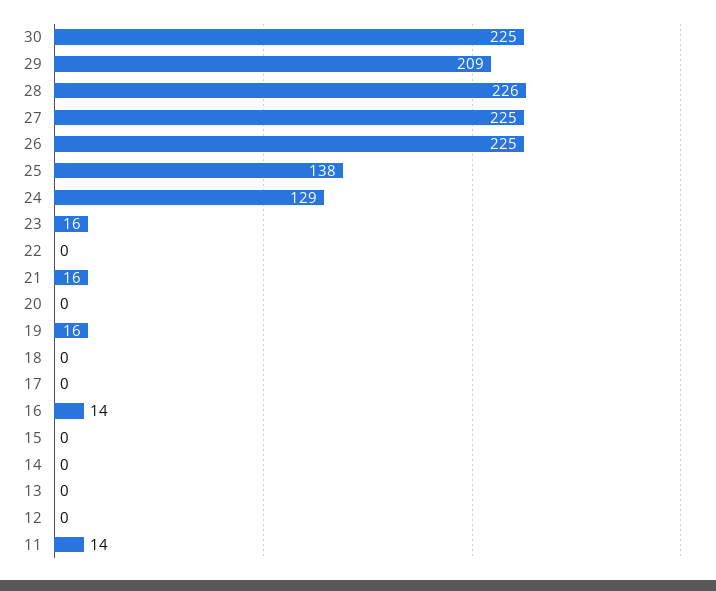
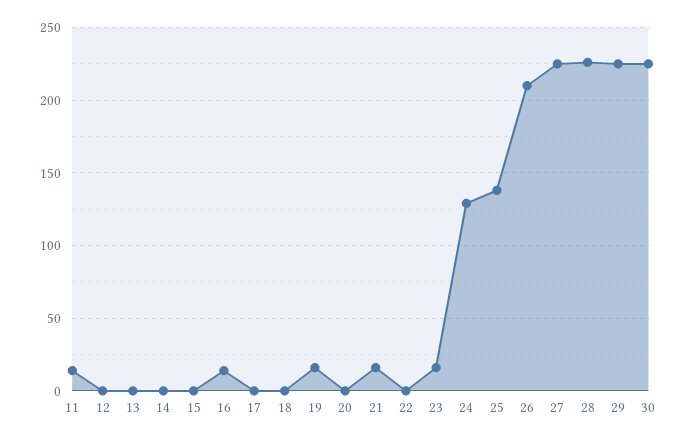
29: 209 -> 225
26: 225 -> 210

